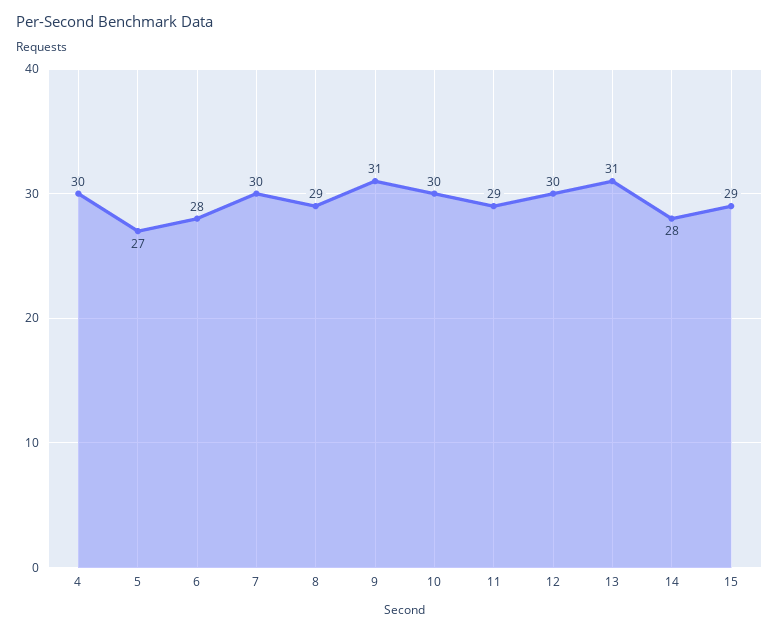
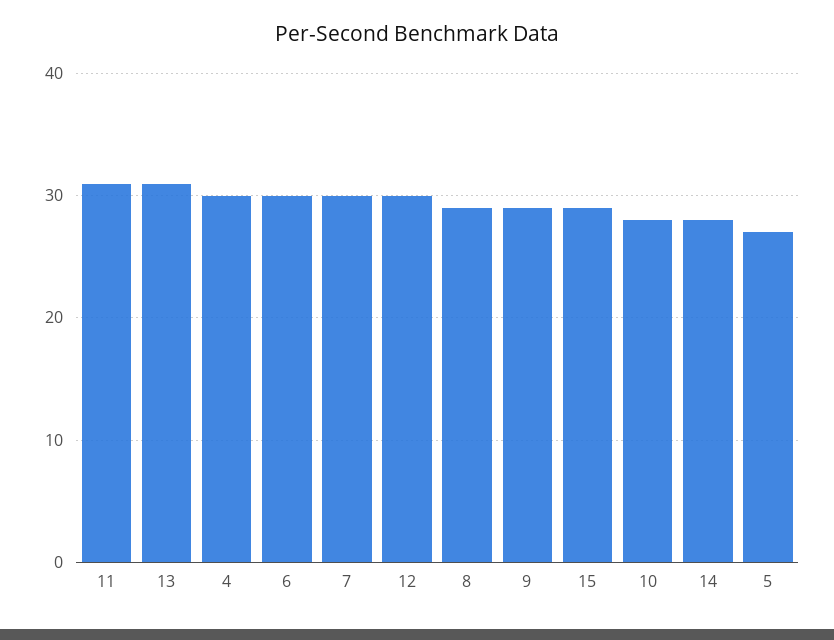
6: 28 -> 30
9: 31 -> 29
10: 30 -> 28
11: 29 -> 31

